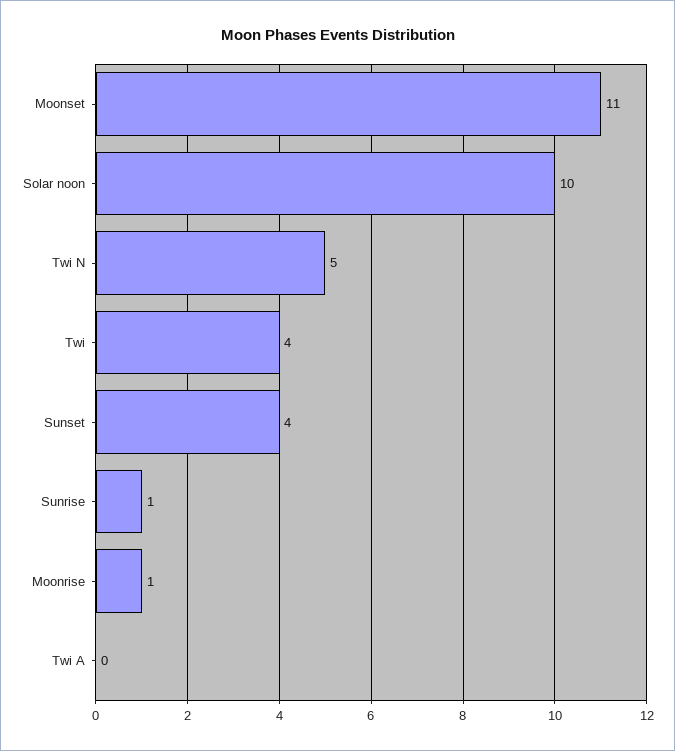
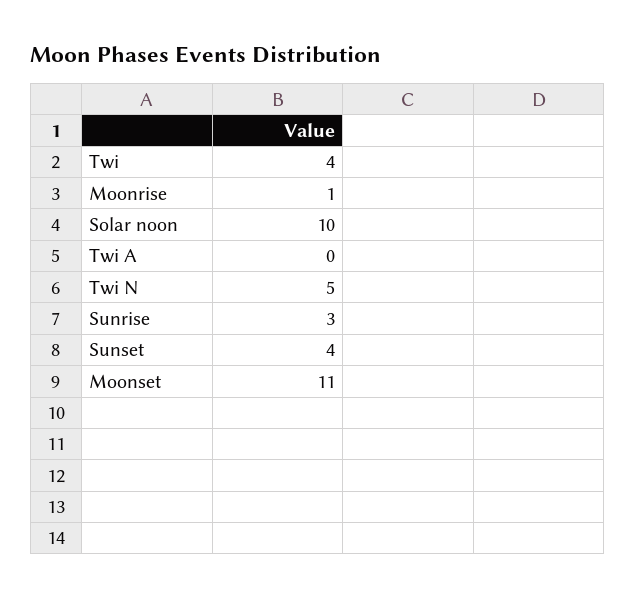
Sunrise: 1 -> 3

